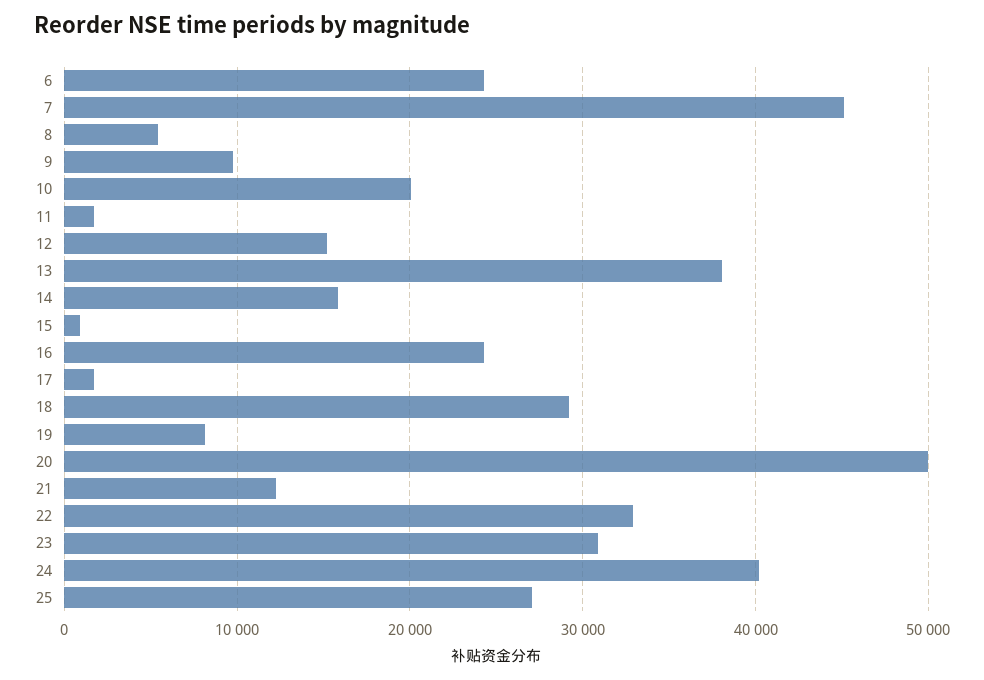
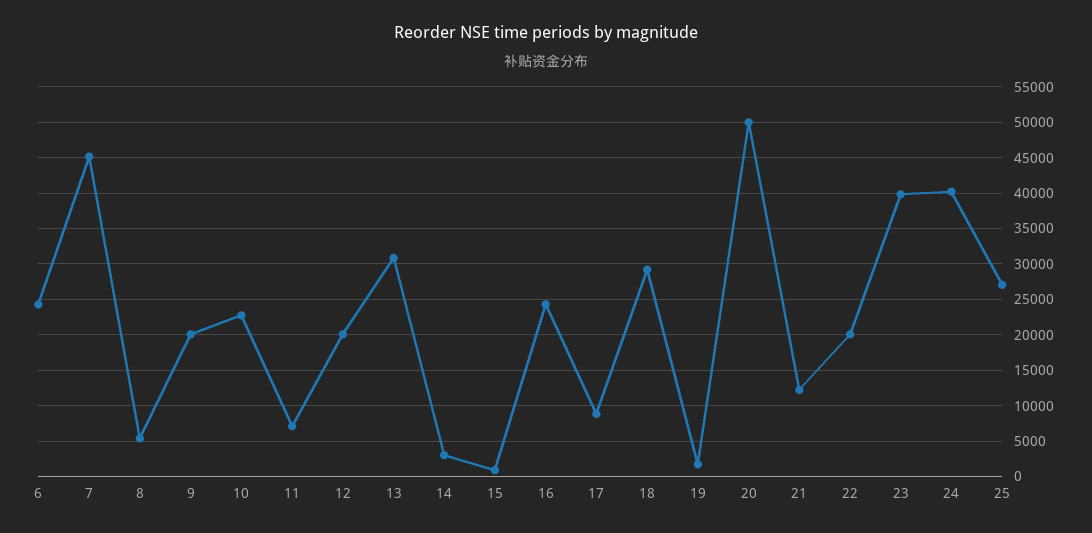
9: 10000 -> 20000
10: 20000 -> 23000
11: 2000 -> 7000
12: 15000 -> 20000
13: 38000 -> 31000
14: 16000 -> 3000
17: 2000 -> 9000
19: 8000 -> 2000
22: 33000 -> 20000
23: 31000 -> 40000

